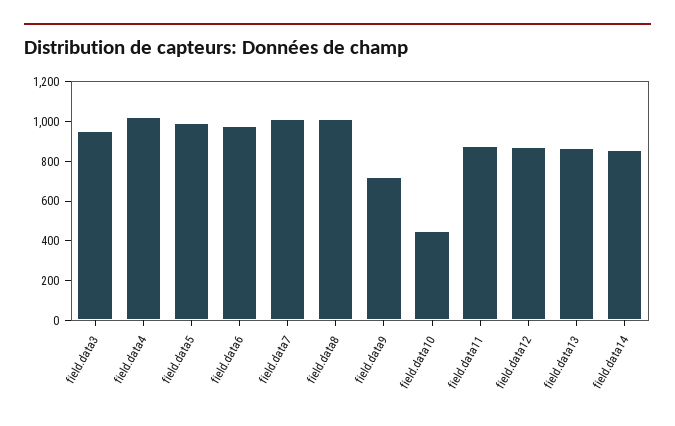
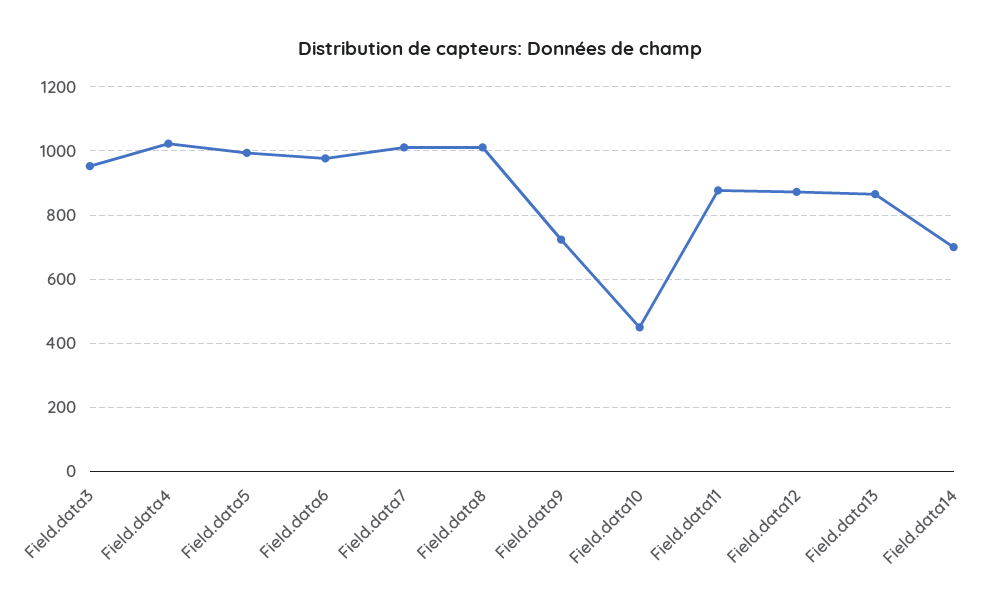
field.data14: 850 -> 700

